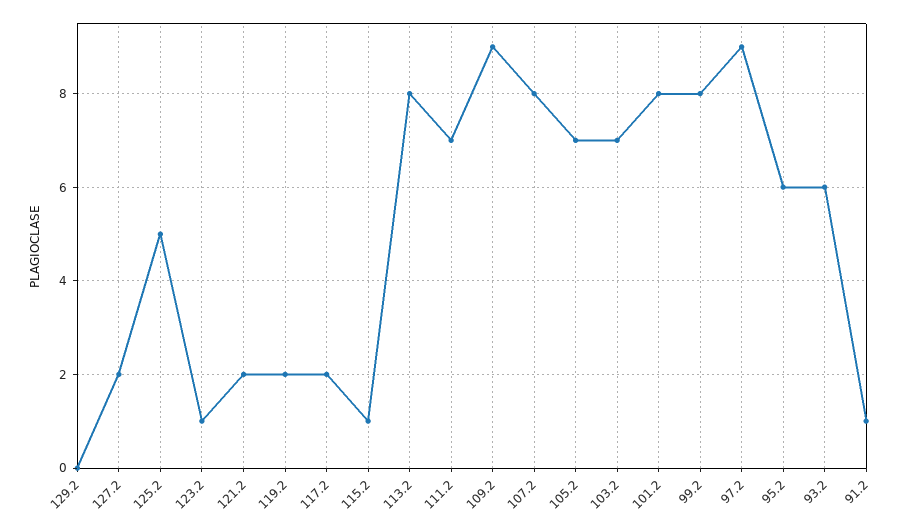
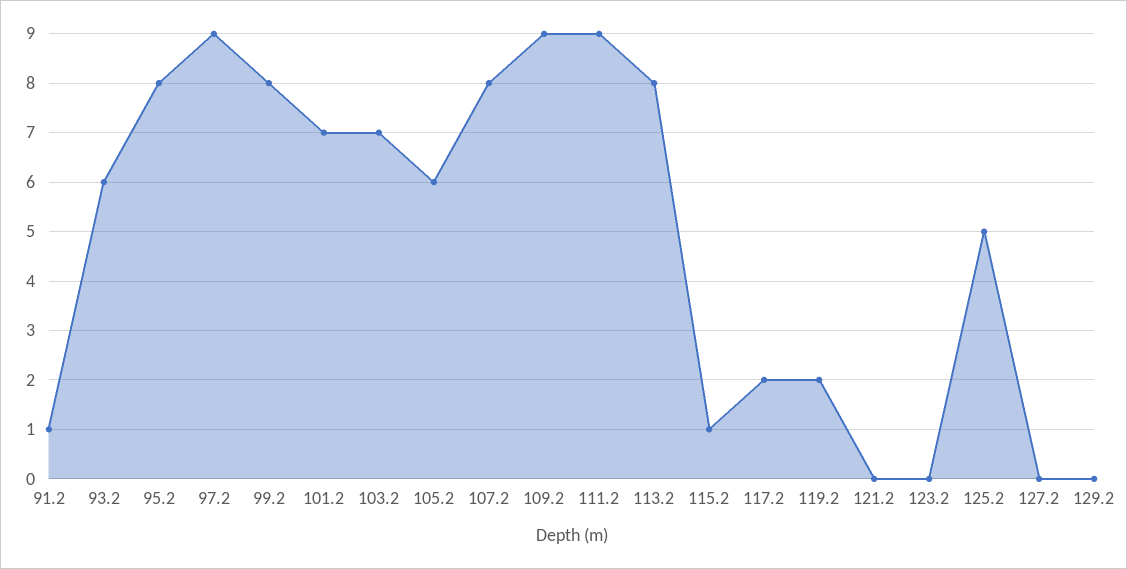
127.2: 2 -> 0
123.2: 1 -> 0
121.2: 2 -> 0
111.2: 7 -> 9
105.2: 7 -> 6
101.2: 8 -> 7
95.2: 6 -> 8

